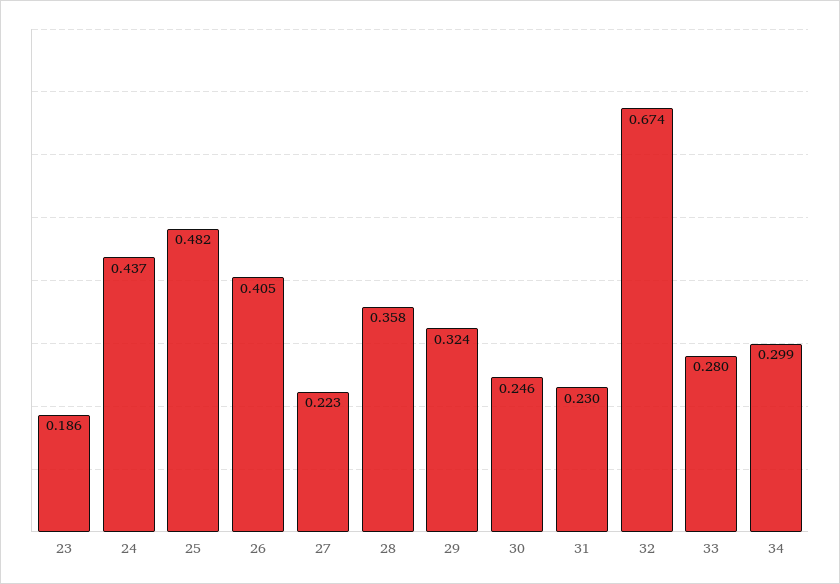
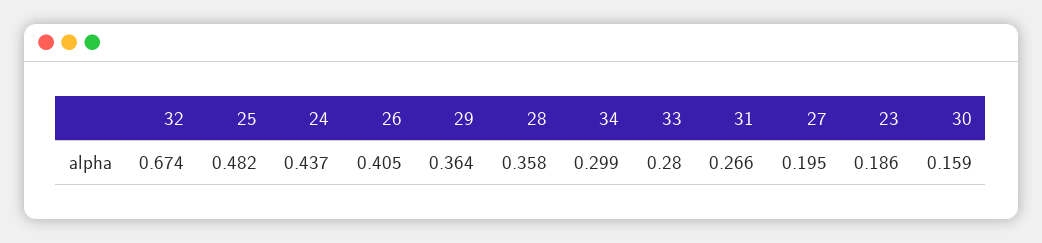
27: 0.223 -> 0.195
29: 0.324 -> 0.364
30: 0.246 -> 0.159
31: 0.23 -> 0.266

